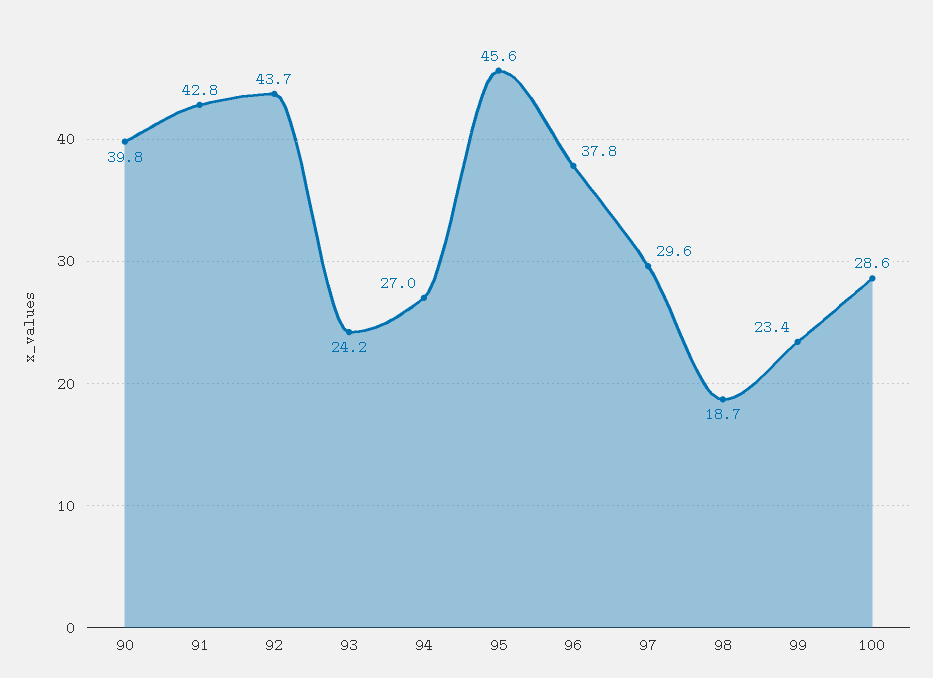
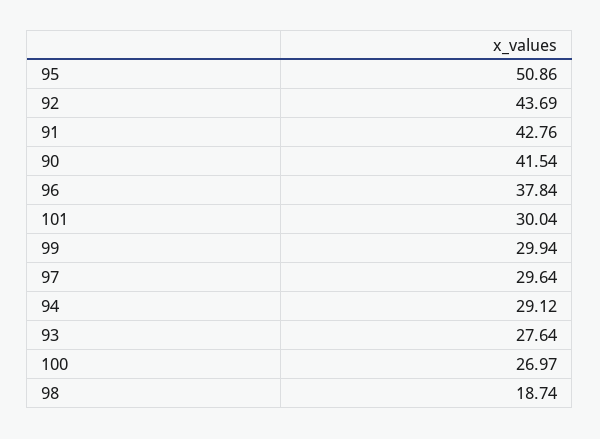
90: 39.8 -> 41.54
93: 24.2 -> 27.64
94: 27 -> 29.12
95: 45.6 -> 50.86
99: 23.4 -> 29.94
100: 28.6 -> 26.97
101: none -> 30.04

